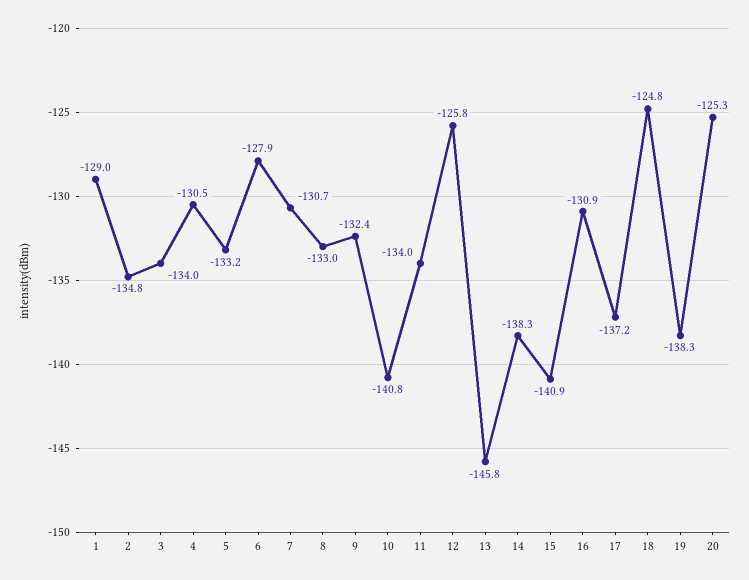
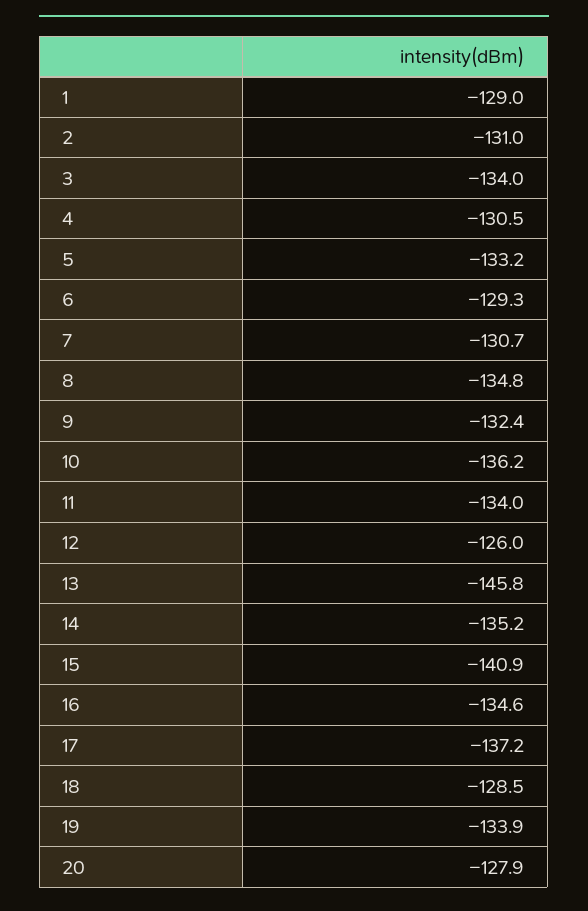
2: -134.8 -> -131
6: -127.9 -> -129.3
8: -133 -> -134.8
10: -140.8 -> -136.2
12: -125.8 -> -126
14: -138.3 -> -135.2
16: -130.9 -> -134.6
18: -124.8 -> -128.5
19: -138.3 -> -133.9
20: -125.3 -> -127.9

